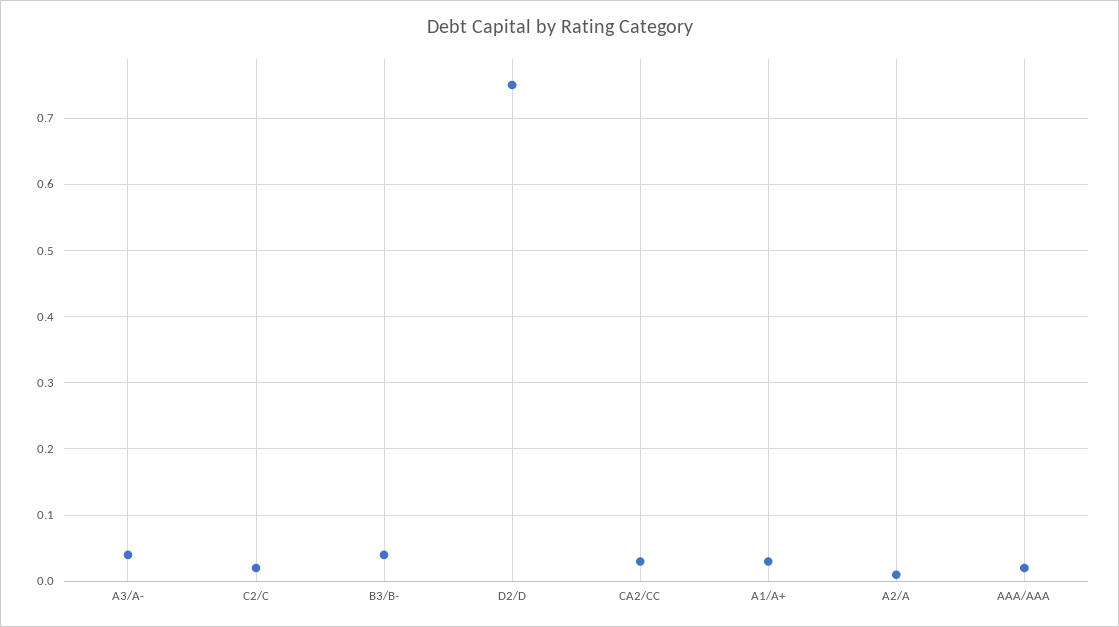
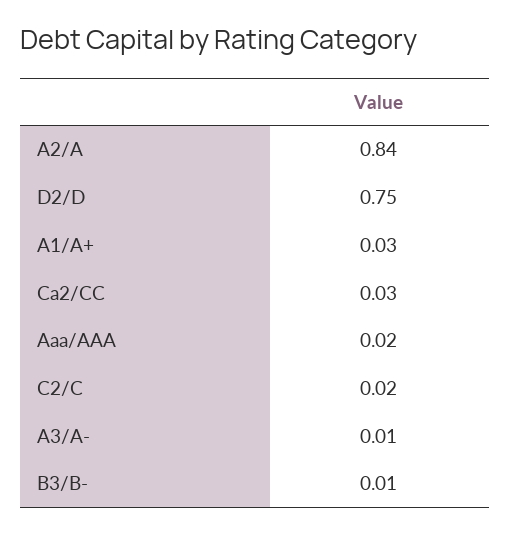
A3/A-: 0.04 -> 0.01
B3/B-: 0.04 -> 0.01
A2/A: 0.01 -> 0.84

